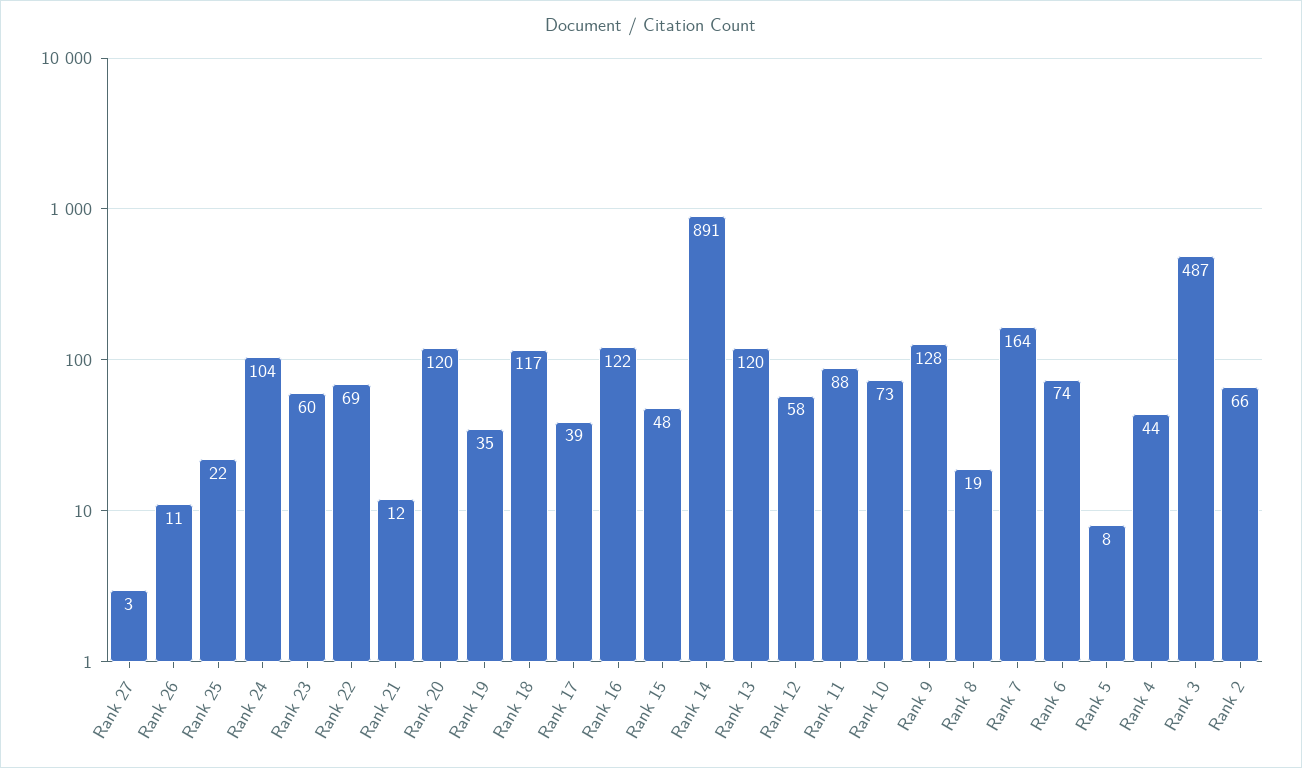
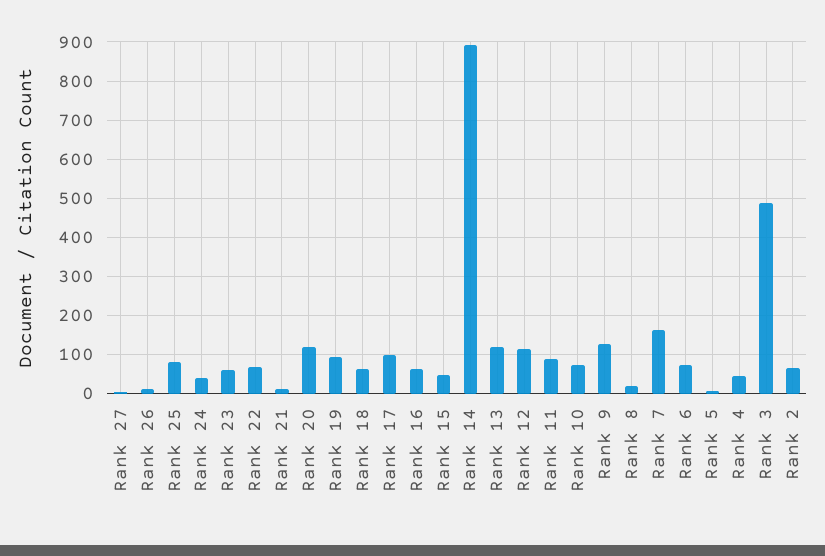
Rank 25: 22 -> 80
Rank 24: 104 -> 40
Rank 19: 35 -> 100
Rank 18: 117 -> 60
Rank 17: 39 -> 100
Rank 16: 122 -> 60
Rank 12: 58 -> 120

